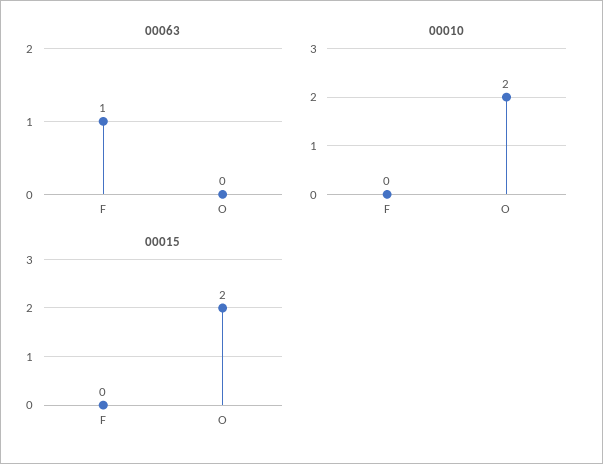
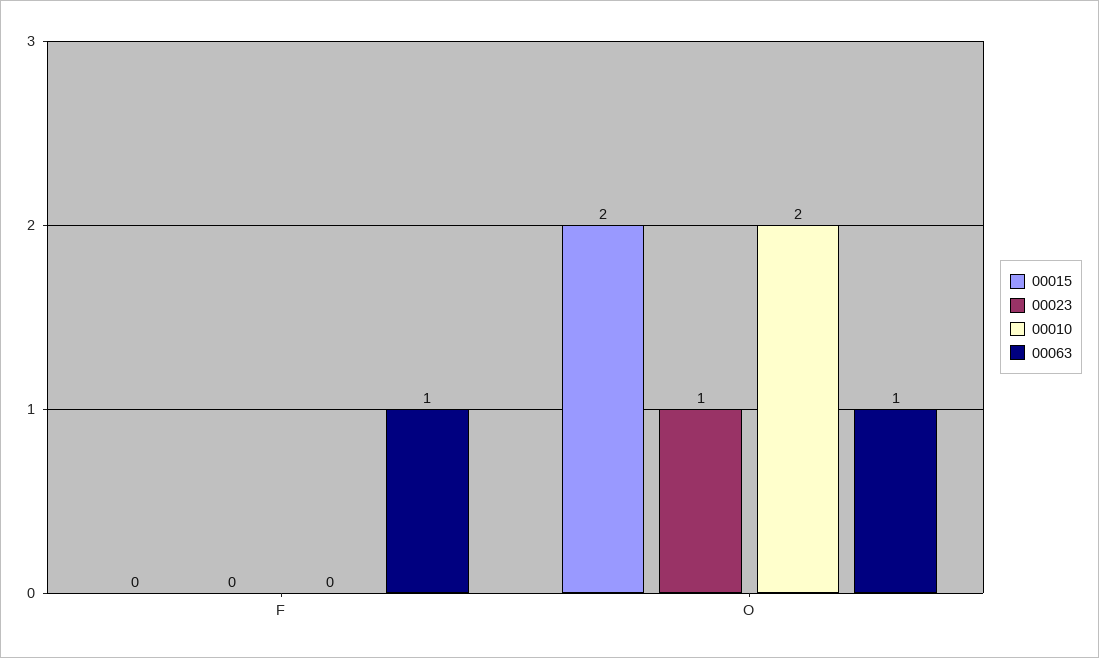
00063, O: 0 -> 1
00023, F: none -> 0
00023, O: none -> 1

